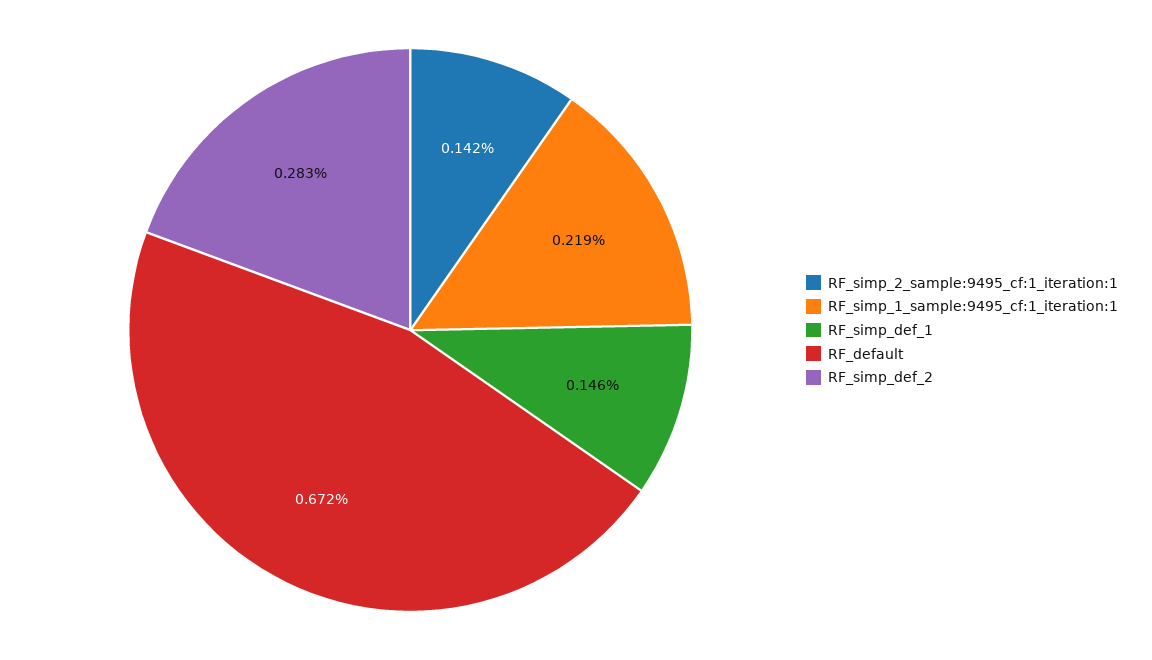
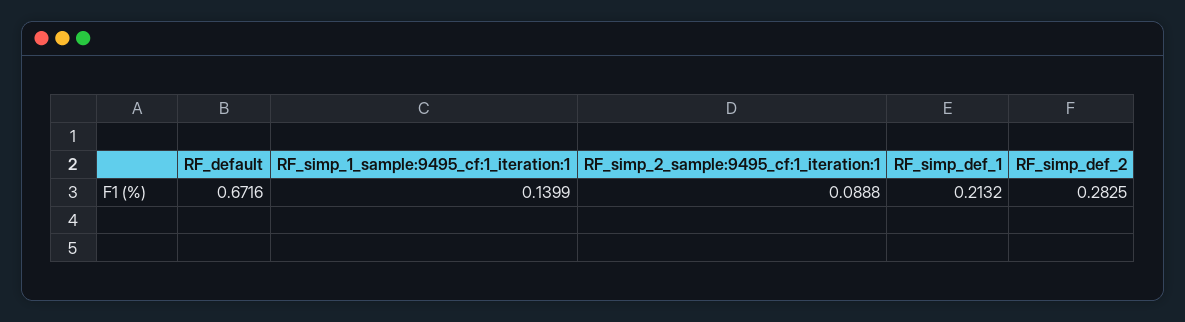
RF_simp_2_sample:9495_cf:1_iteration:1: 0.142 -> 0.0888
RF_simp_1_sample:9495_cf:1_iteration:1: 0.219 -> 0.1399
RF_simp_def_1: 0.146 -> 0.2132

